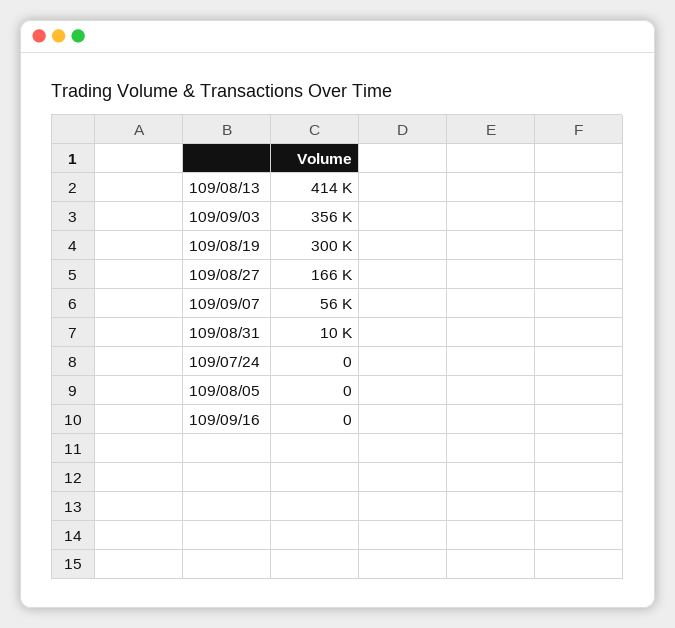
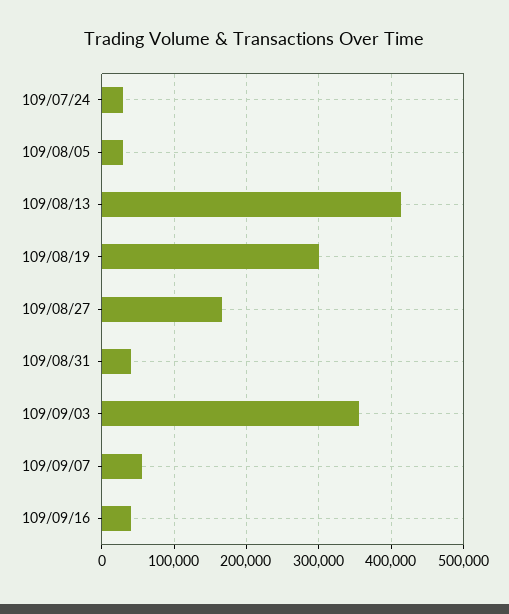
109/08/31: 10000 -> 40000
109/07/24: 0 -> 30000
109/08/05: 0 -> 30000
109/09/16: 0 -> 40000

